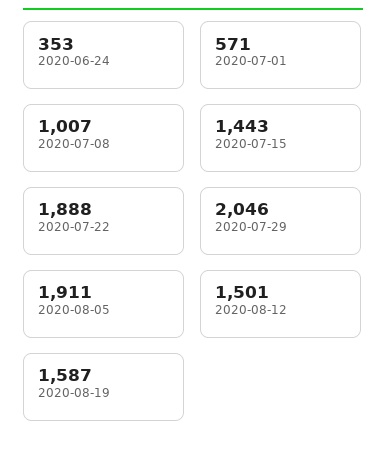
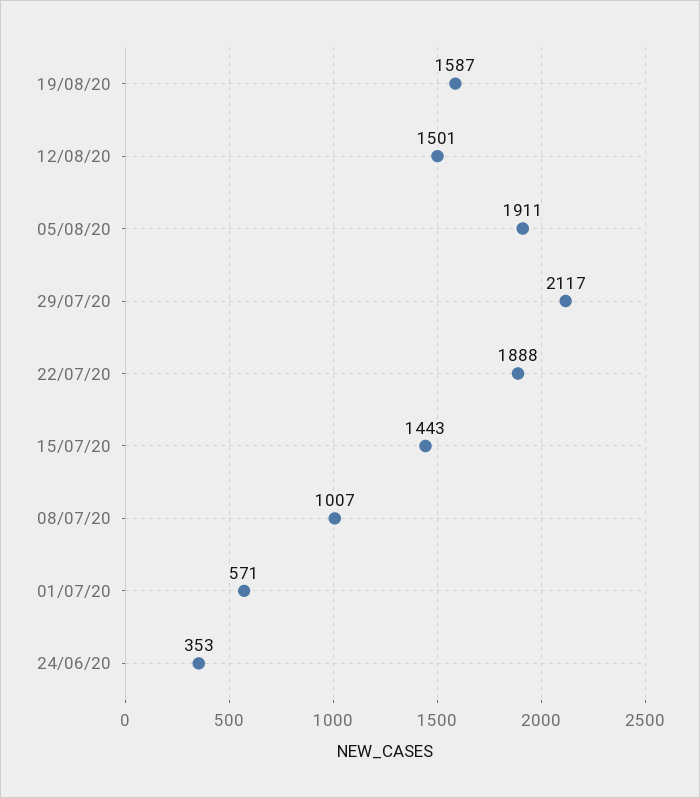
2020-07-29: 2046 -> 2117

